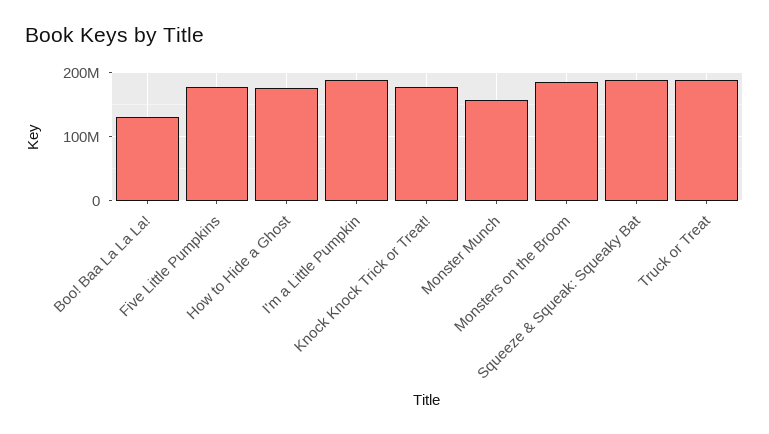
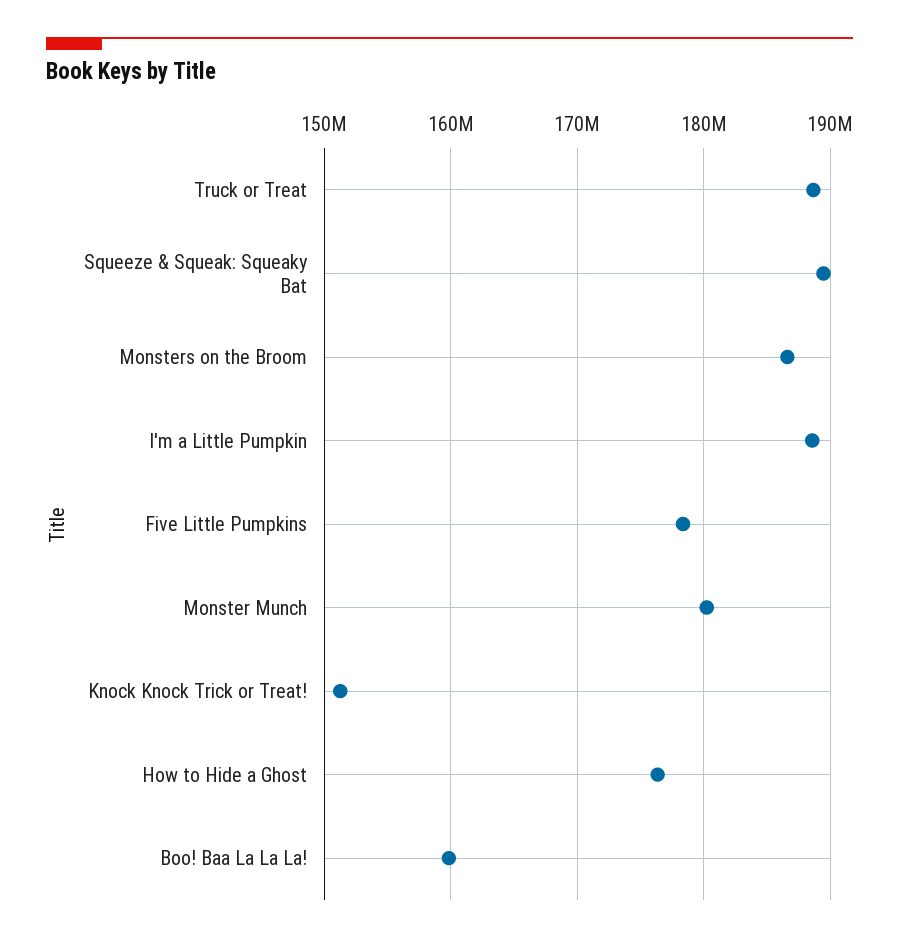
Boo! Baa La La La!: 130000000 -> 160000000
Knock Knock Trick or Treat!: 180000000 -> 151000000
Monster Munch: 160000000 -> 180000000

